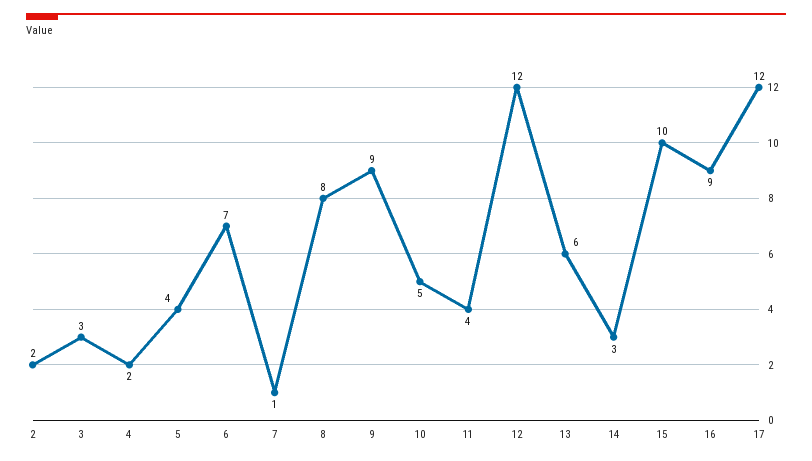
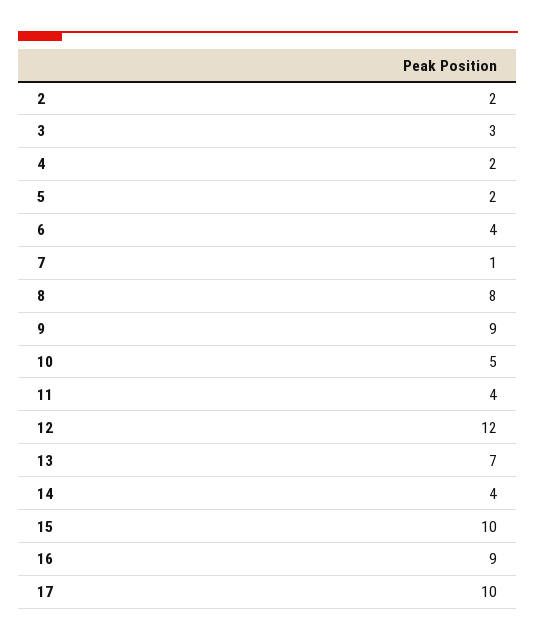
5: 4 -> 2
6: 7 -> 4
13: 6 -> 7
14: 3 -> 4
17: 12 -> 10

